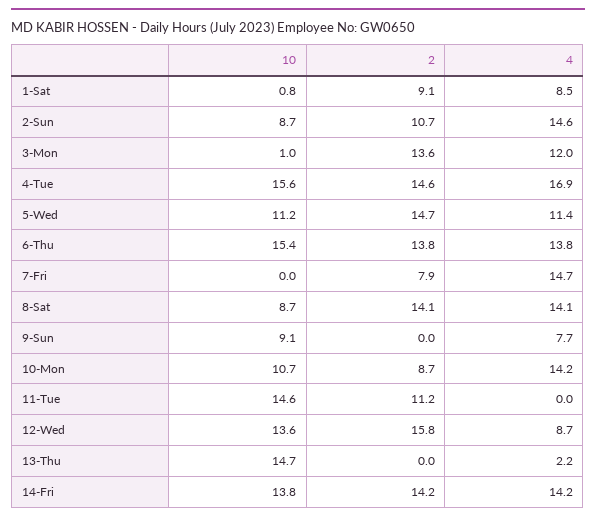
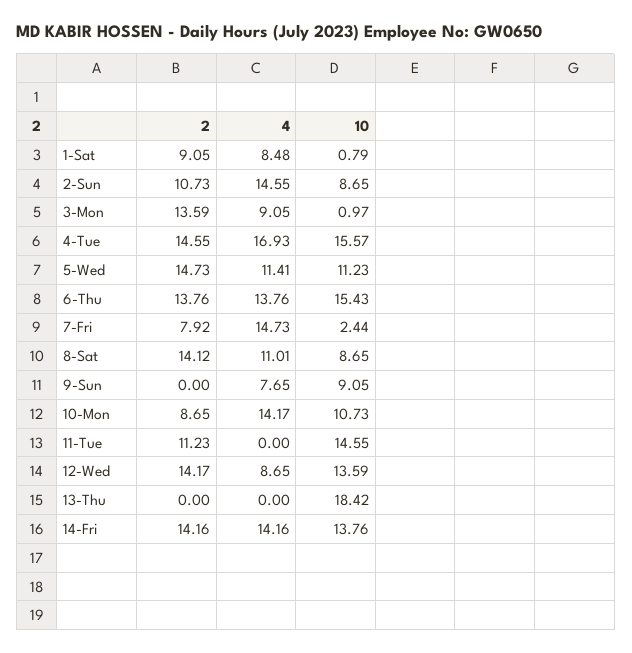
4, 3-Mon: 12 -> 9.05
10, 7-Fri: 0 -> 2.44
4, 8-Sat: 14.1 -> 11.01
2, 12-Wed: 15.8 -> 14.17
10, 13-Thu: 14.7 -> 18.42
4, 13-Thu: 2.2 -> 0

